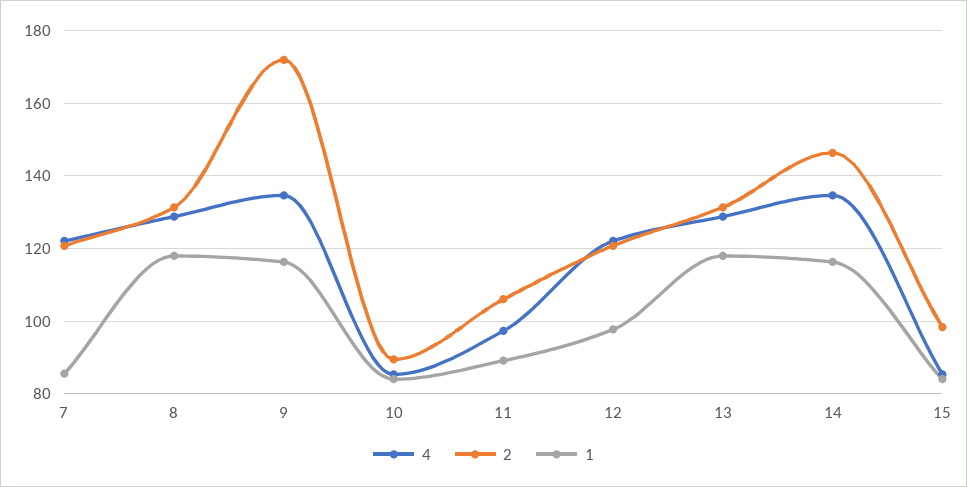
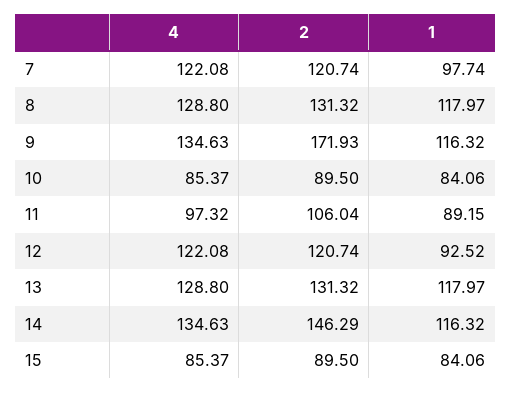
1, 7: 86 -> 97.74
1, 12: 98 -> 92.52
2, 15: 98 -> 89.5

